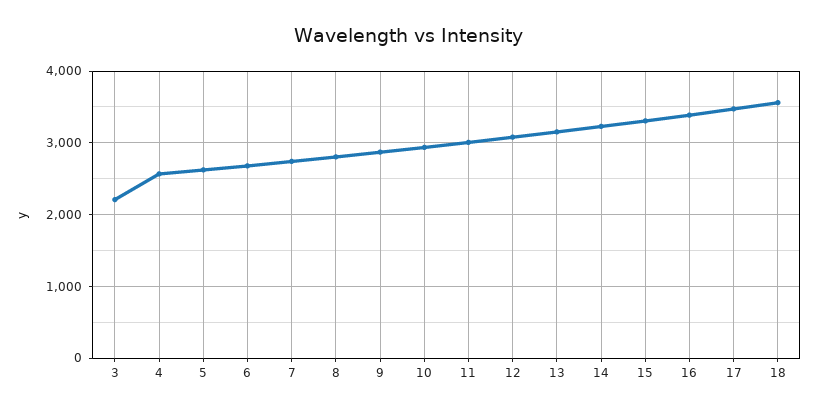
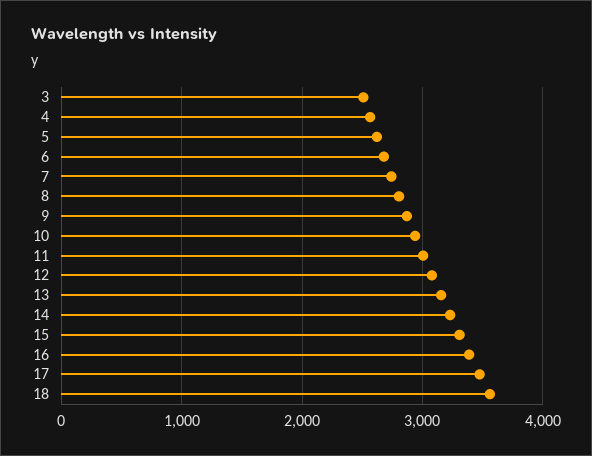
3: 2200 -> 2500

